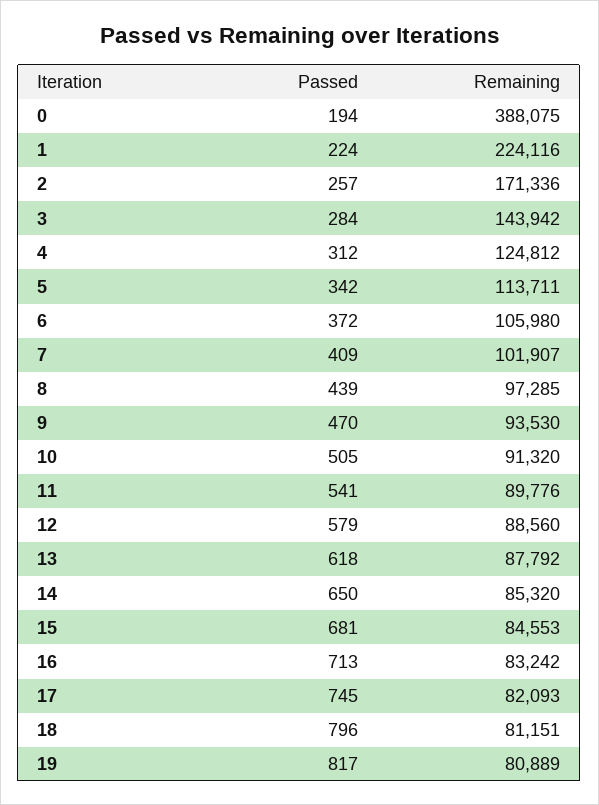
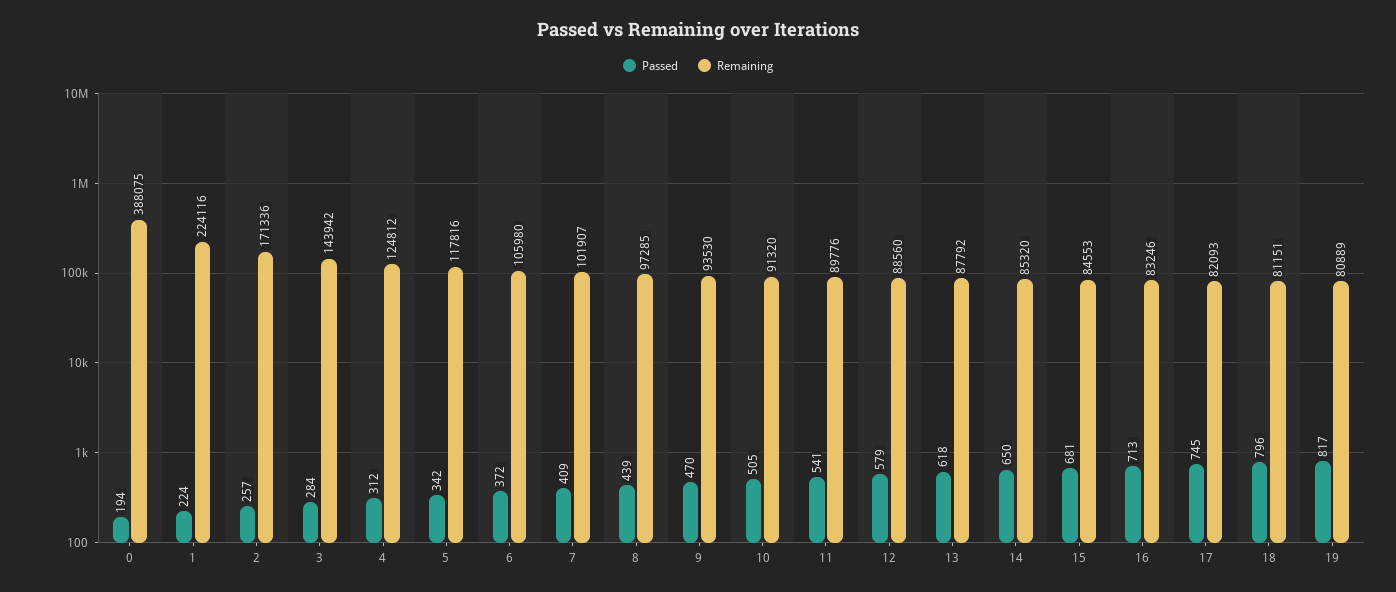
Remaining, 5: 113711 -> 117816
Remaining, 16: 83242 -> 83246

